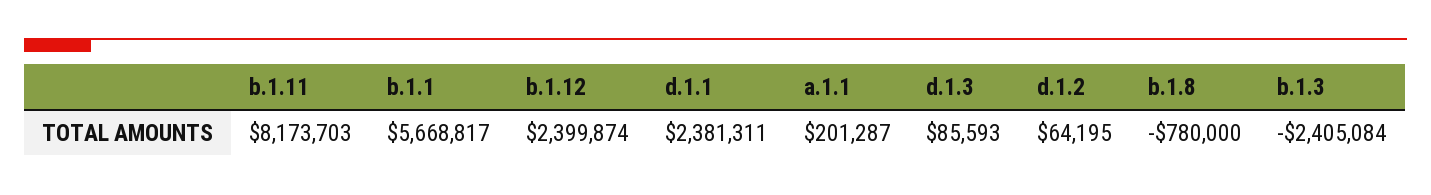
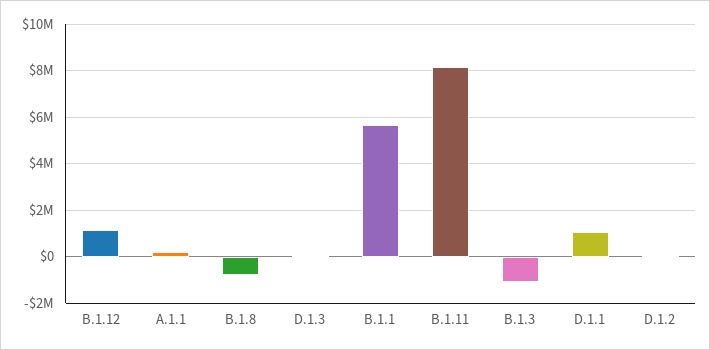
b.1.12: 2399874 -> 1000000
d.1.1: 2381311 -> 1000000
b.1.3: -2405084 -> -1000000

